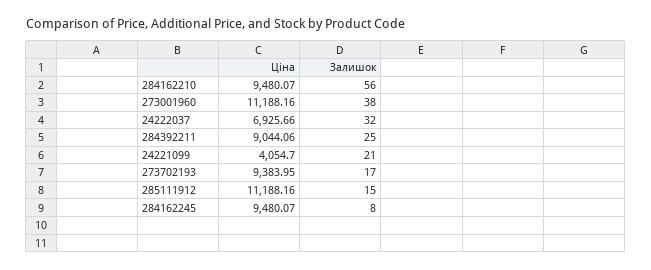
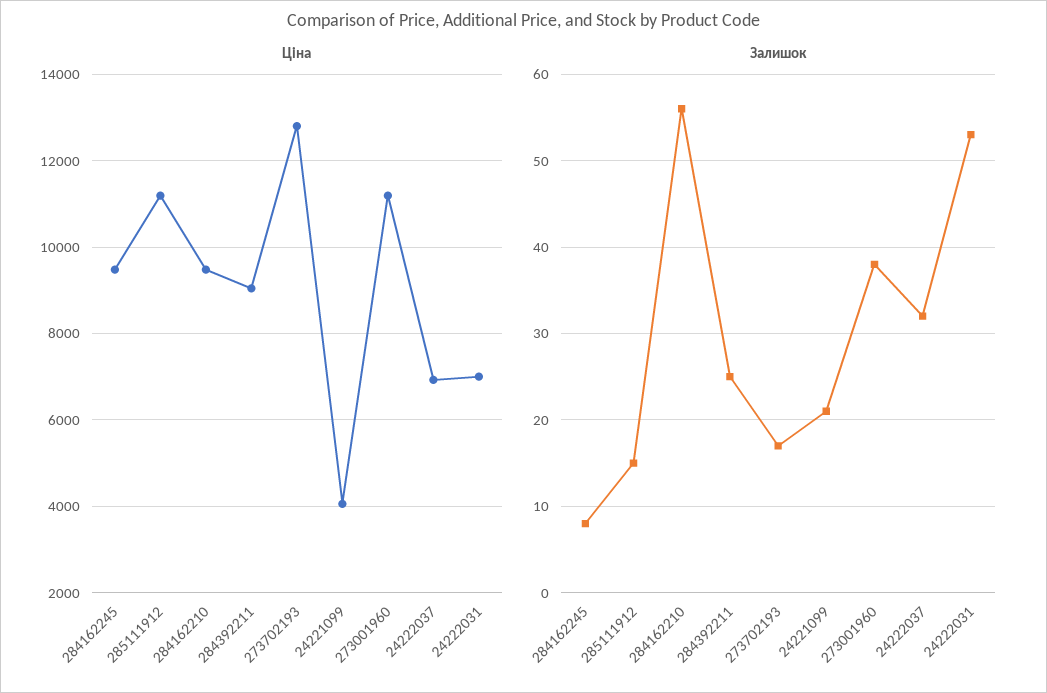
Ціна, 273702193: 9383.95 -> 12800
Ціна, 24222031: none -> 7000
Залишок, 24222031: none -> 53

